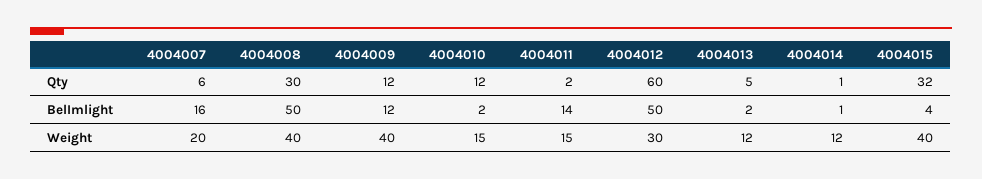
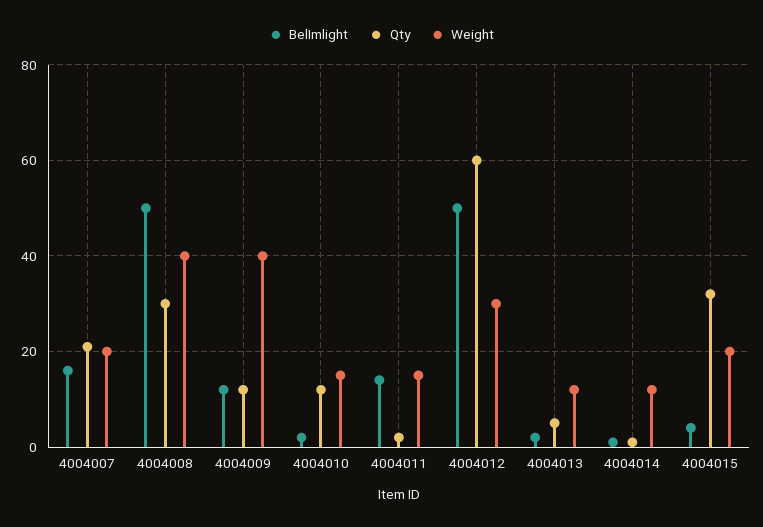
Qty, 4004007: 6 -> 20
Weight, 4004015: 40 -> 20

